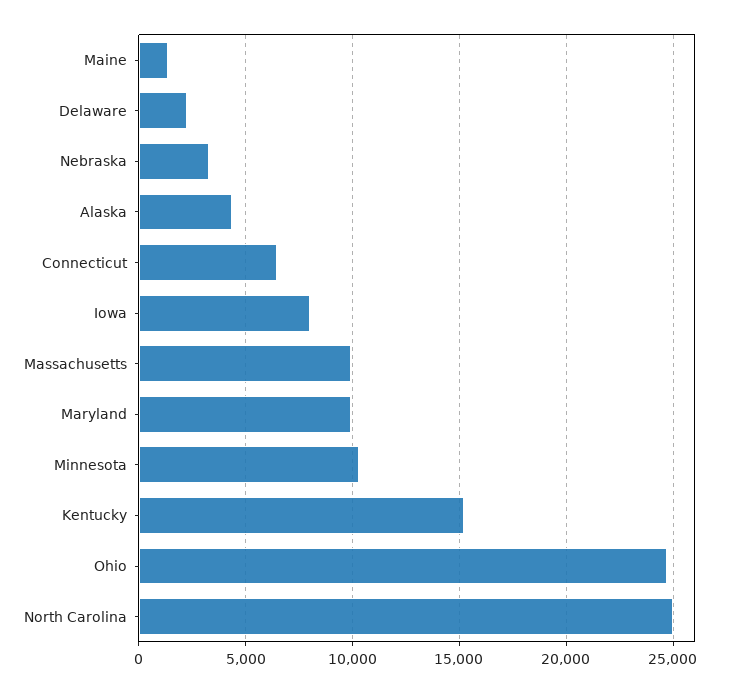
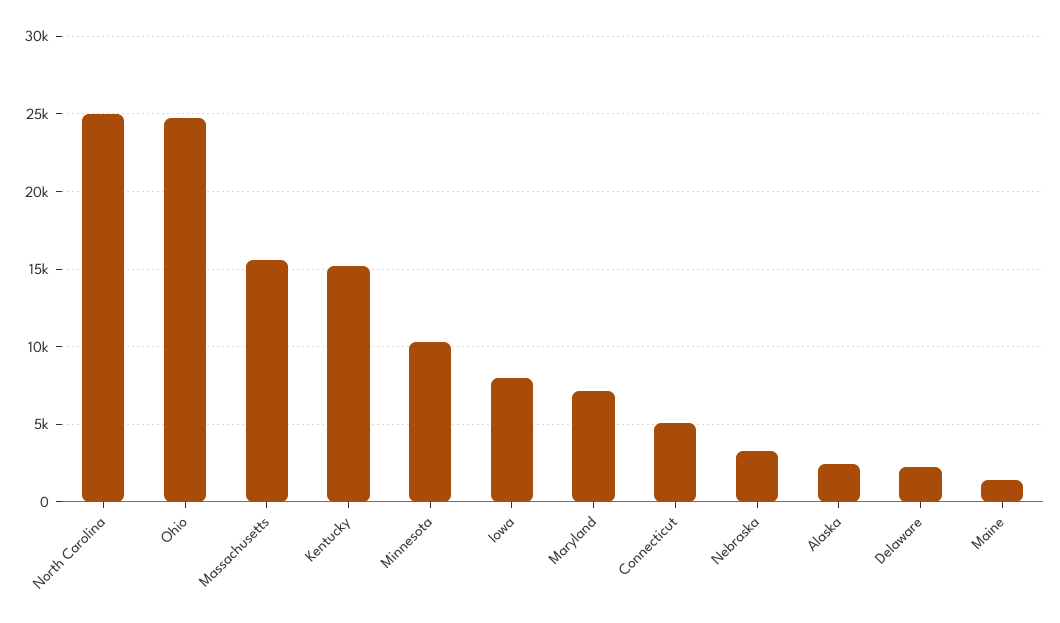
Alaska: 4500 -> 2500
Connecticut: 6500 -> 5000
Massachusetts: 10000 -> 15500
Maryland: 10000 -> 7000

